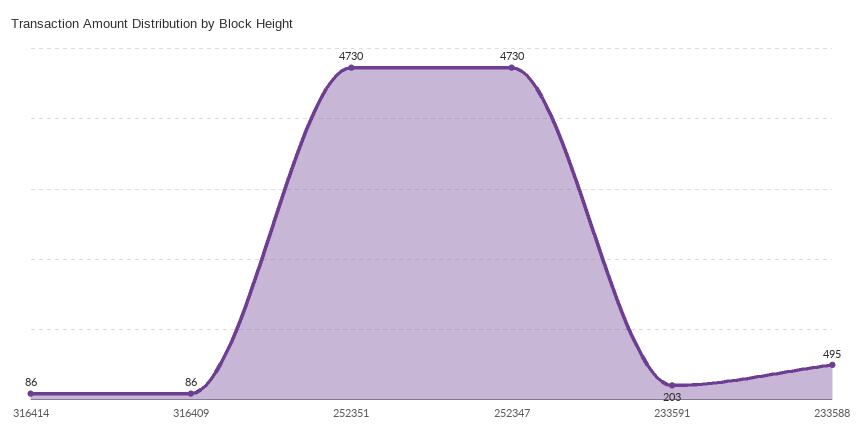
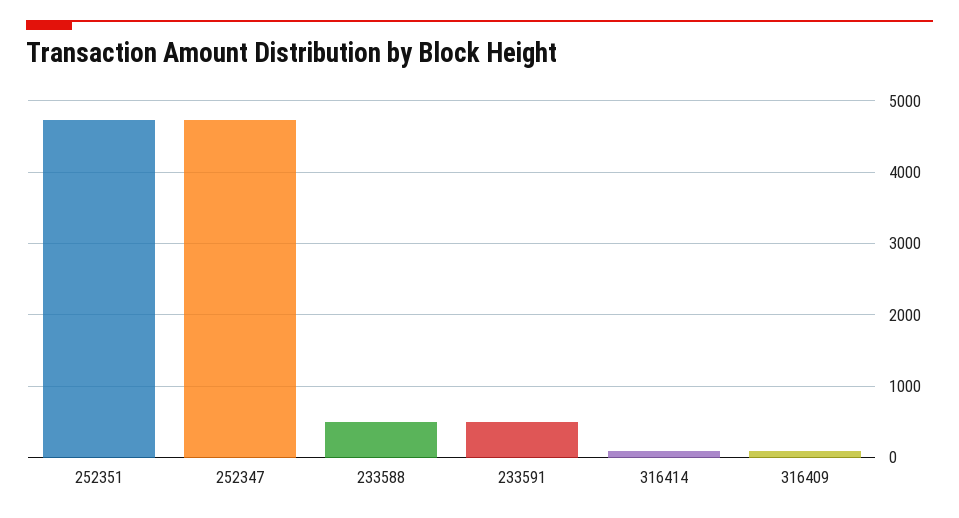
233591: 203 -> 500

